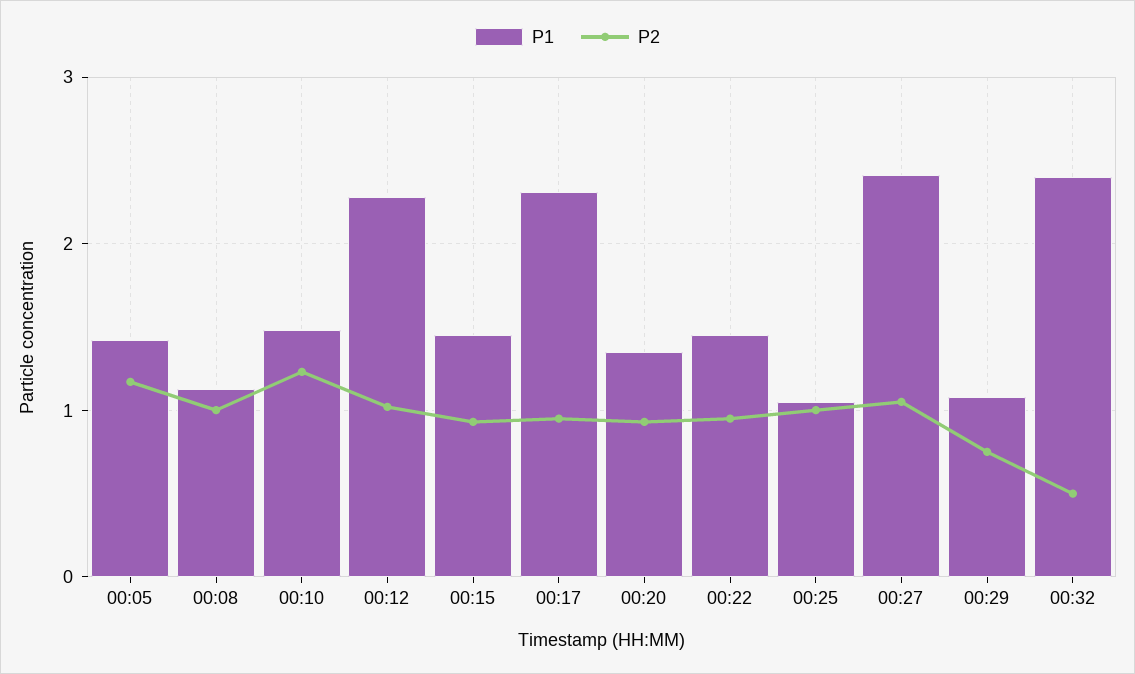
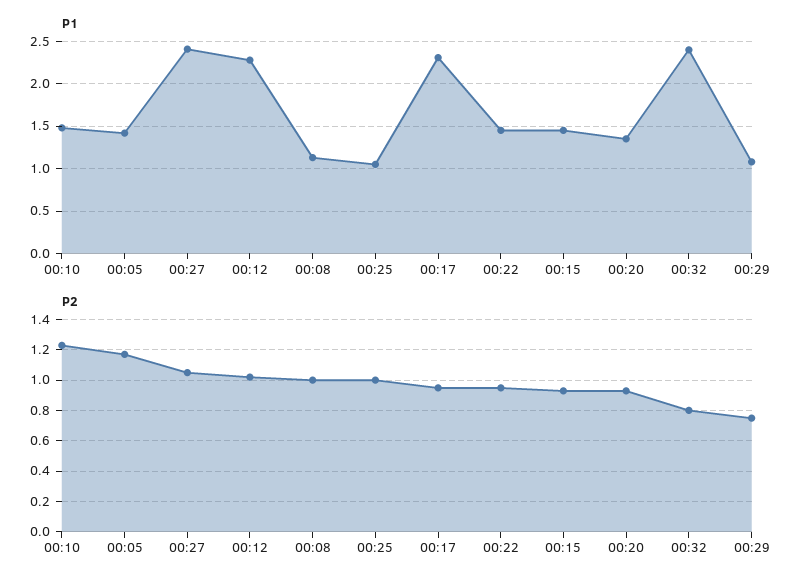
P2, 00:32: 0.5 -> 0.8

